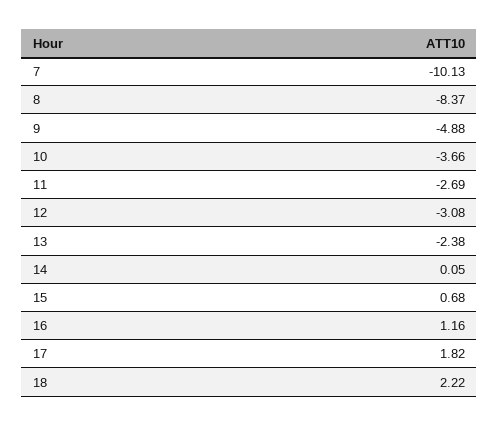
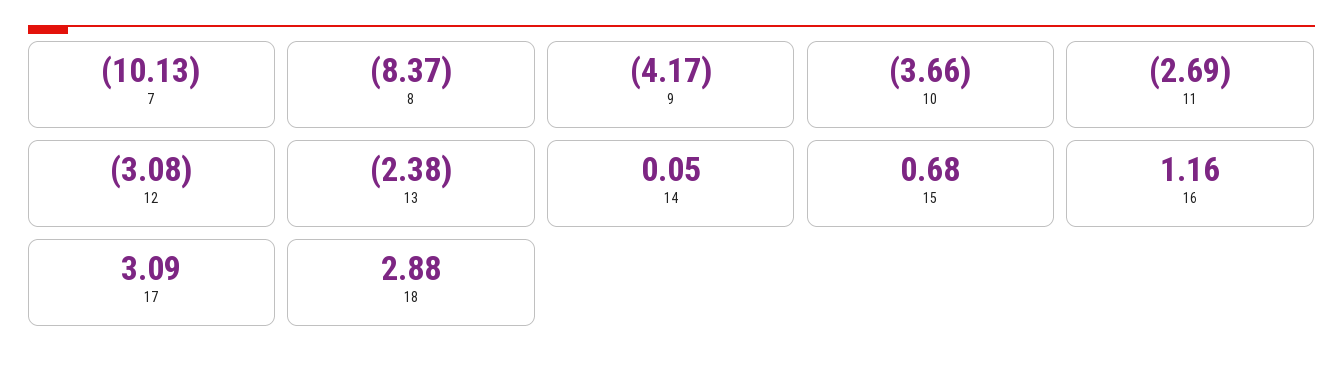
9: -4.88 -> -4.17
17: 1.82 -> 3.09
18: 2.22 -> 2.88

